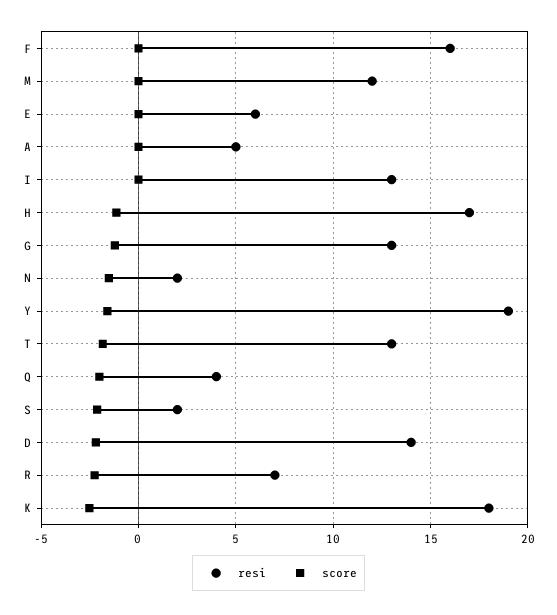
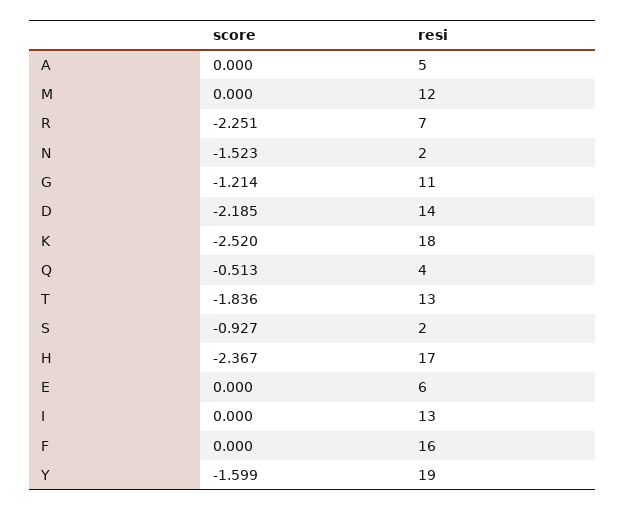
score, H: -1 -> -2.367
resi, G: 13 -> 11
score, Q: -2 -> -0.513
score, S: -2 -> -0.927

